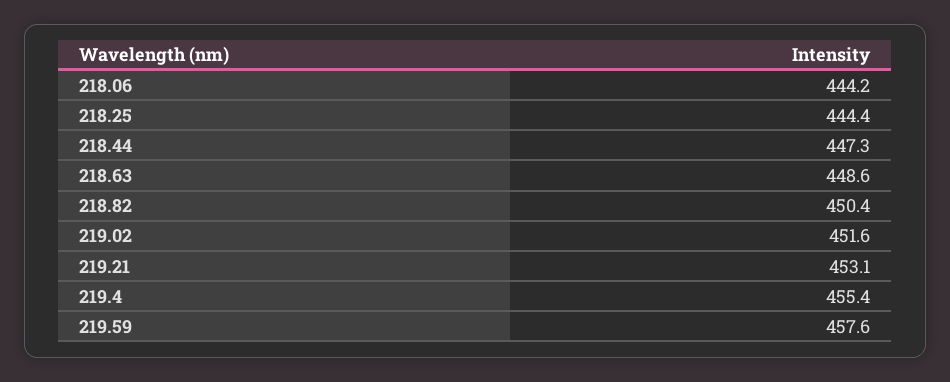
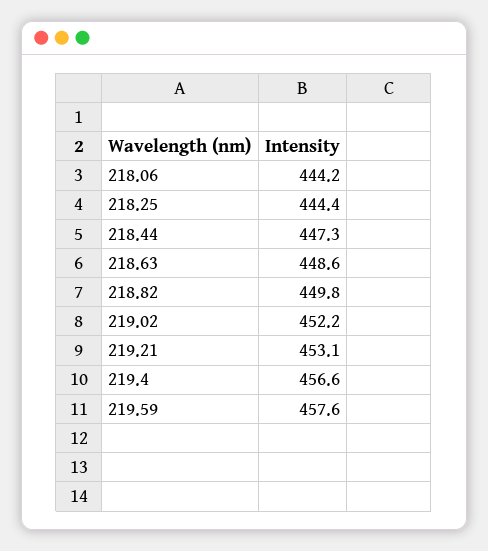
218.82: 450.4 -> 449.8
219.02: 451.6 -> 452.2
219.4: 455.4 -> 456.6

